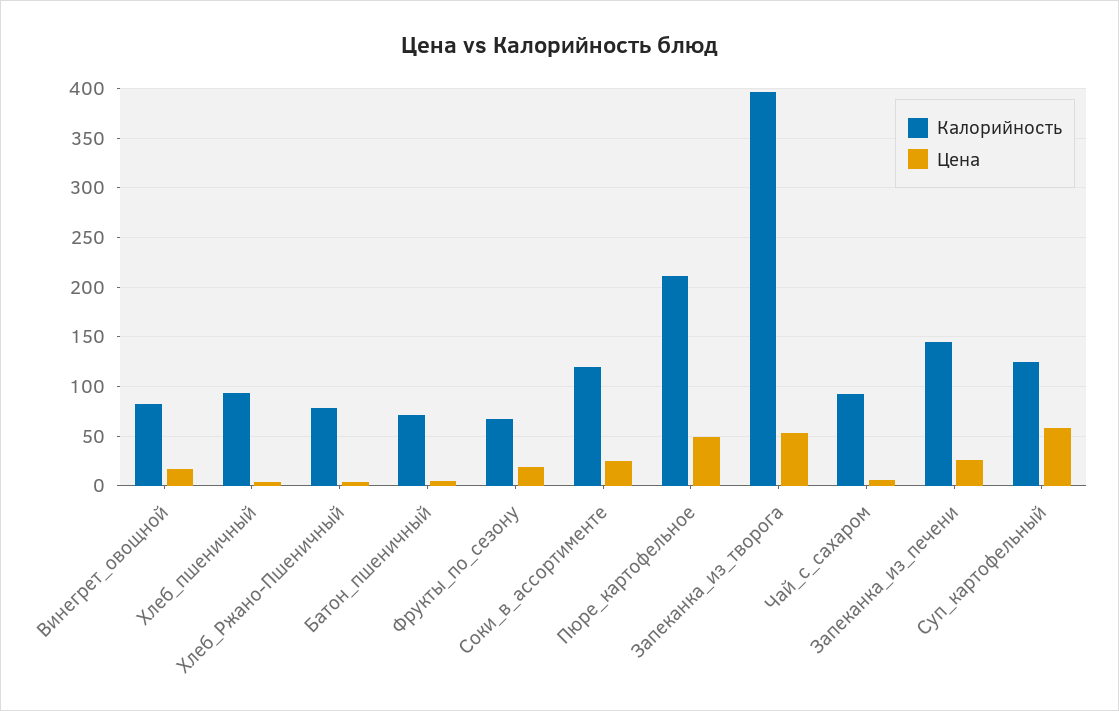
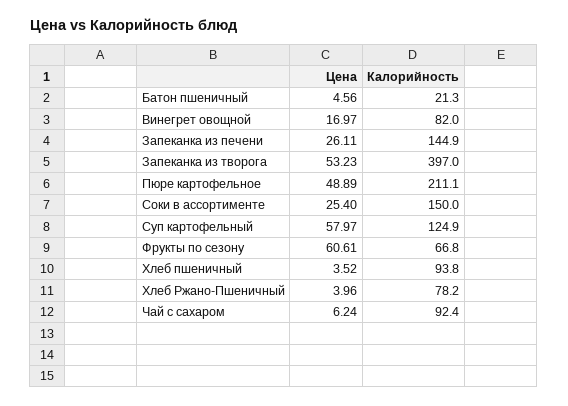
Калорийность, Батон_пшеничный: 70 -> 21.3
Цена, Фрукты_по_сезону: 20 -> 60.61
Калорийность, Соки_в_ассортименте: 120 -> 150

